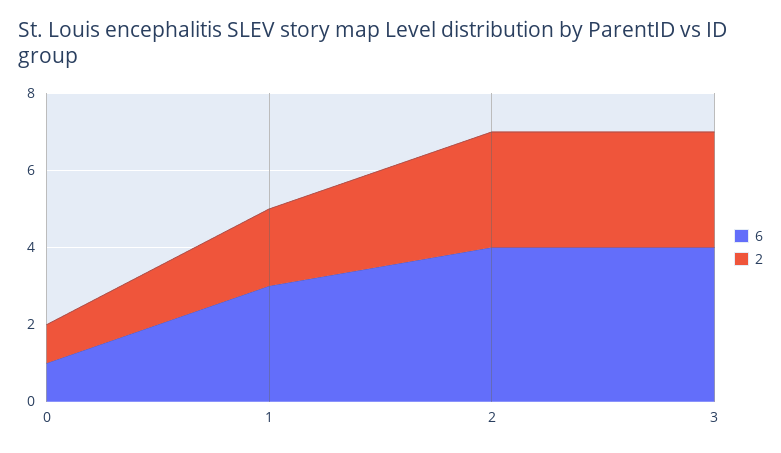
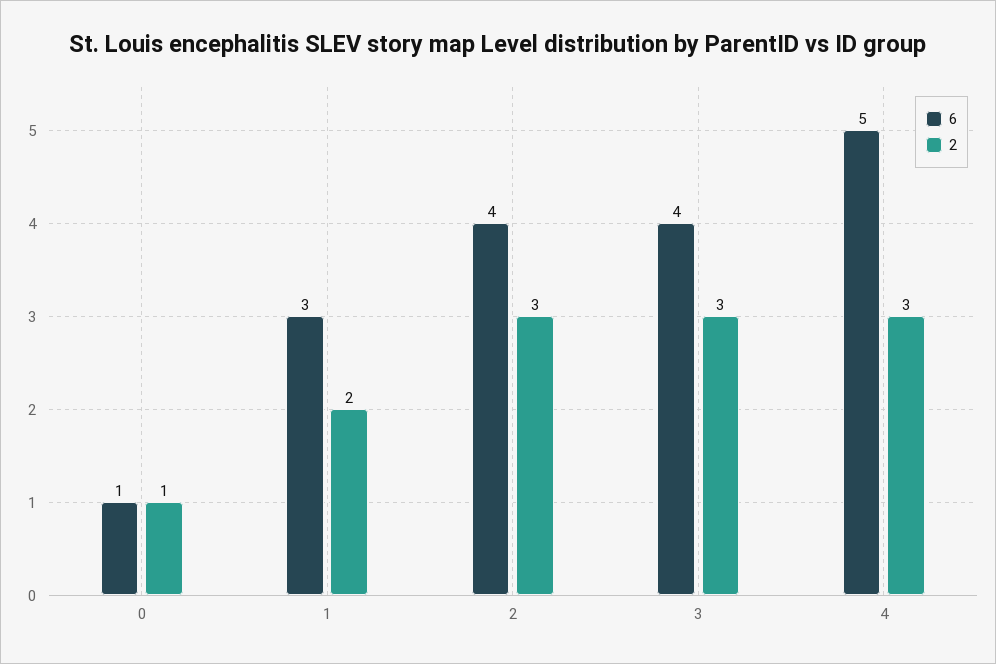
6, 4: none -> 5
2, 4: none -> 3

